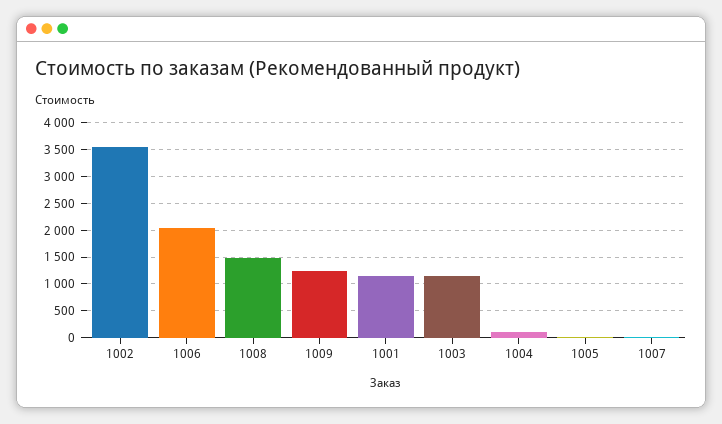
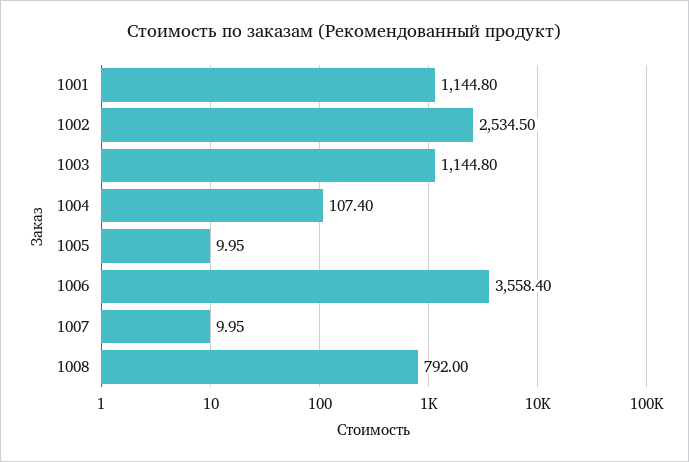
1002: 3500 -> 2534.5
1006: 2000 -> 3558.4
1008: 1500 -> 792
1009: 1250 -> none

